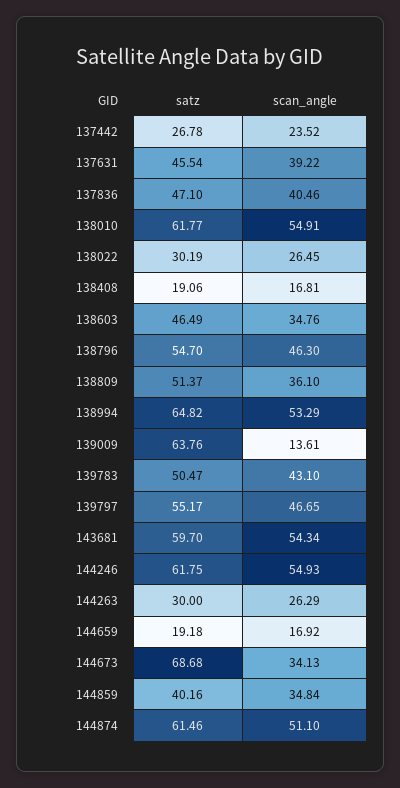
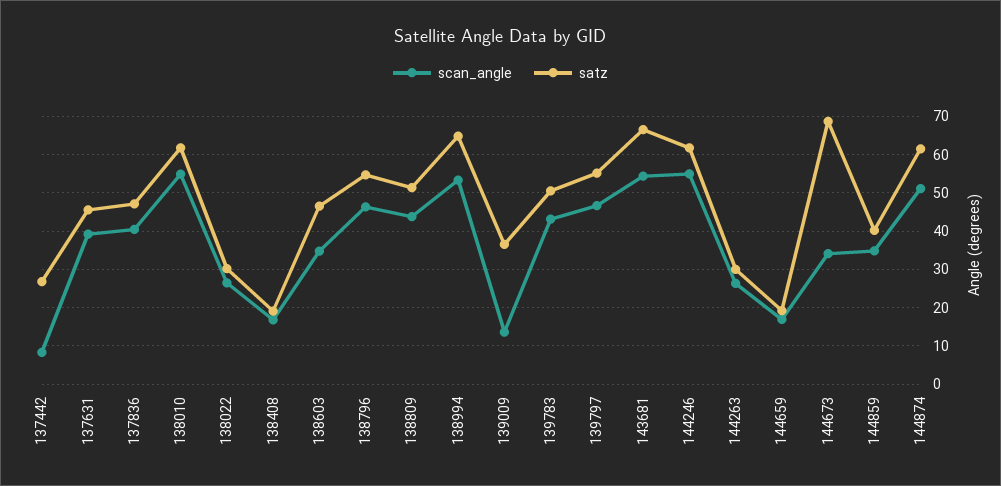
scan_angle, 137442: 23.52 -> 8
scan_angle, 138809: 36.1 -> 44
satz, 139009: 63.76 -> 36
satz, 143681: 59.7 -> 66

